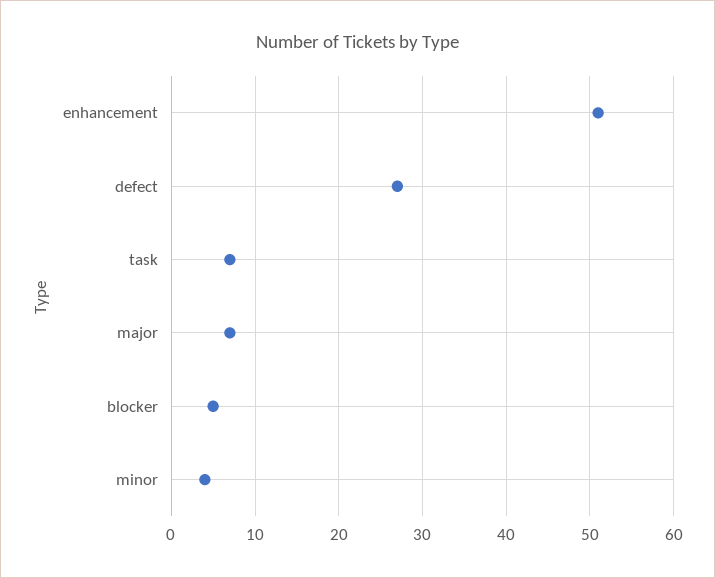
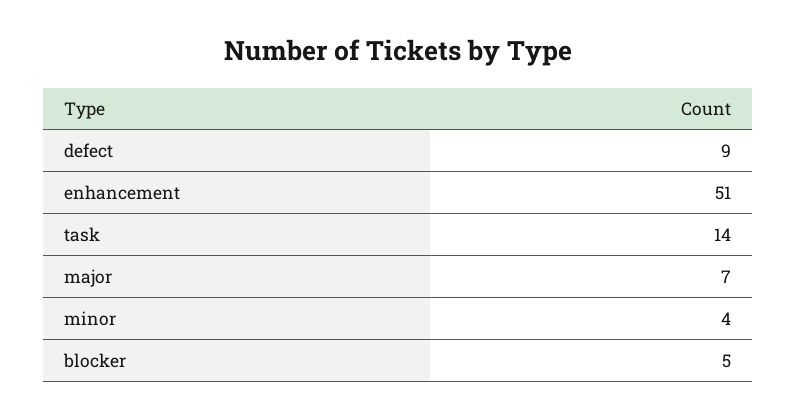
defect: 27 -> 9
task: 7 -> 14

